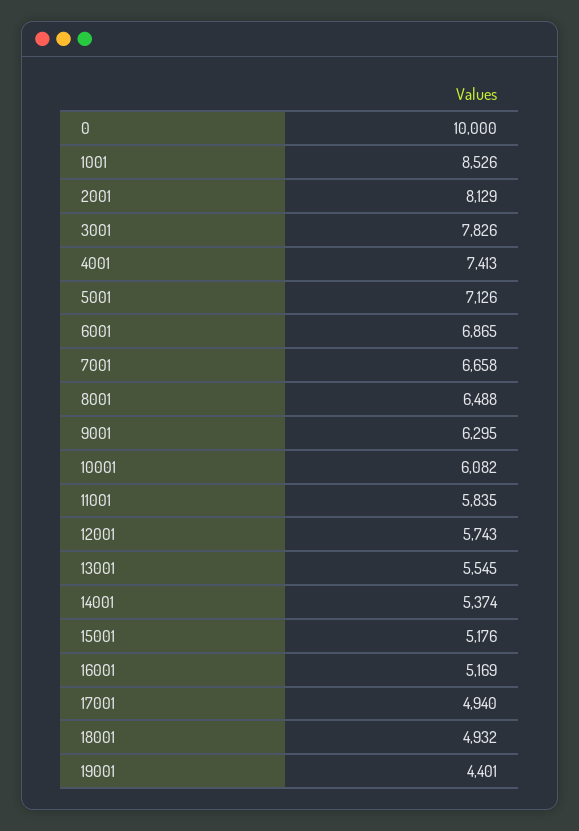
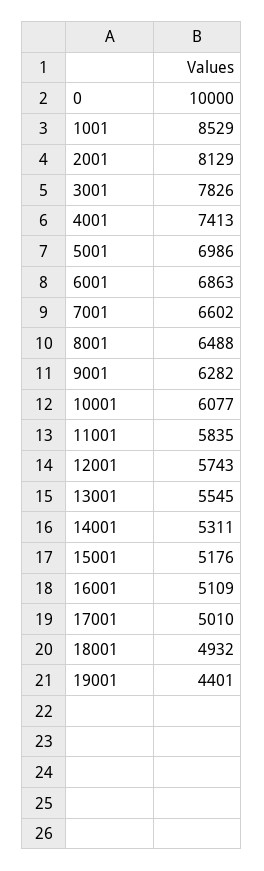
1001: 8526 -> 8529
5001: 7126 -> 6986
6001: 6865 -> 6863
7001: 6658 -> 6602
9001: 6295 -> 6282
10001: 6082 -> 6077
14001: 5374 -> 5311
16001: 5169 -> 5109
17001: 4940 -> 5010

